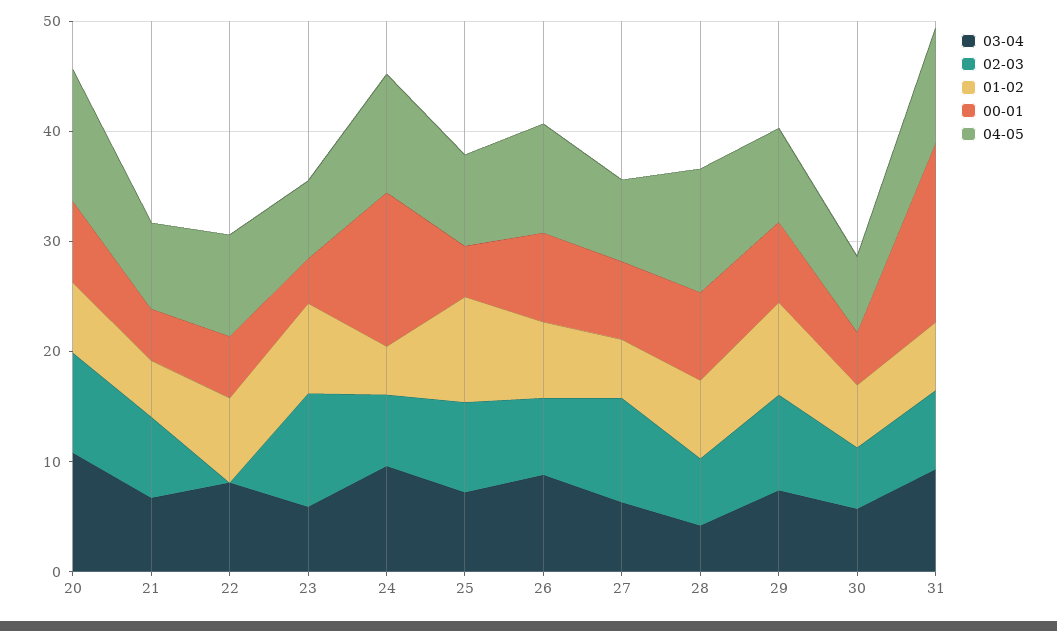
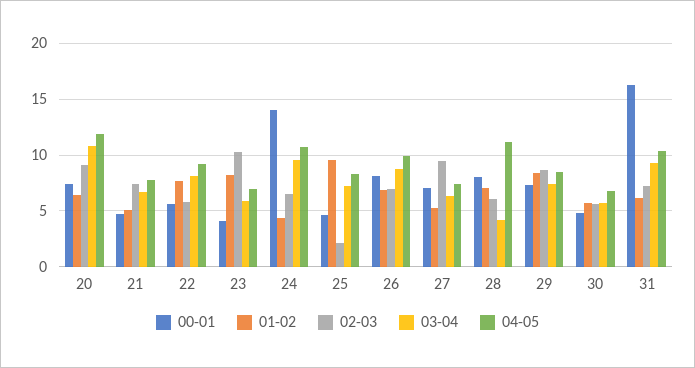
02-03, 22: 0 -> 6
02-03, 25: 8 -> 2

